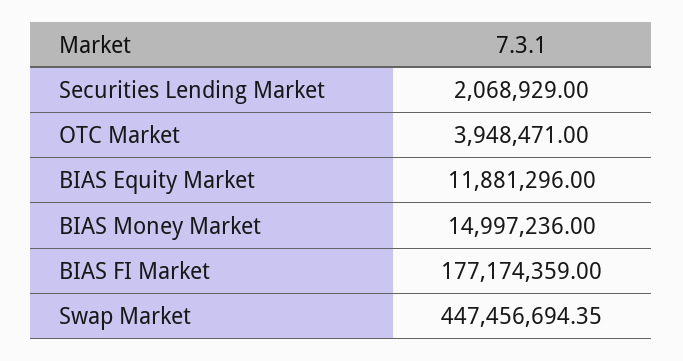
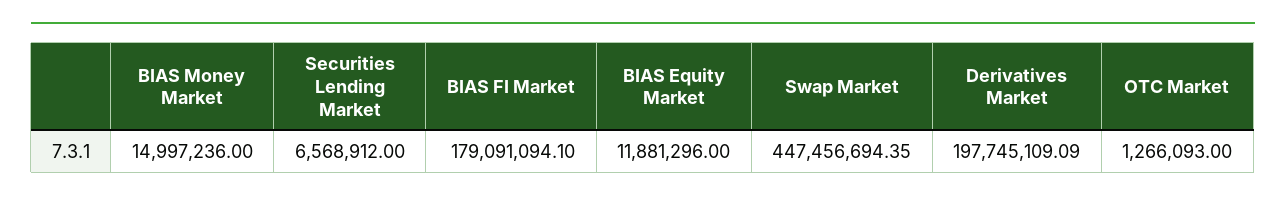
Securities Lending Market: 2068929 -> 6568912
OTC Market: 3948471 -> 1266093
BIAS FI Market: 177174359 -> 179091094.1
Derivatives Market: none -> 197745109.09

